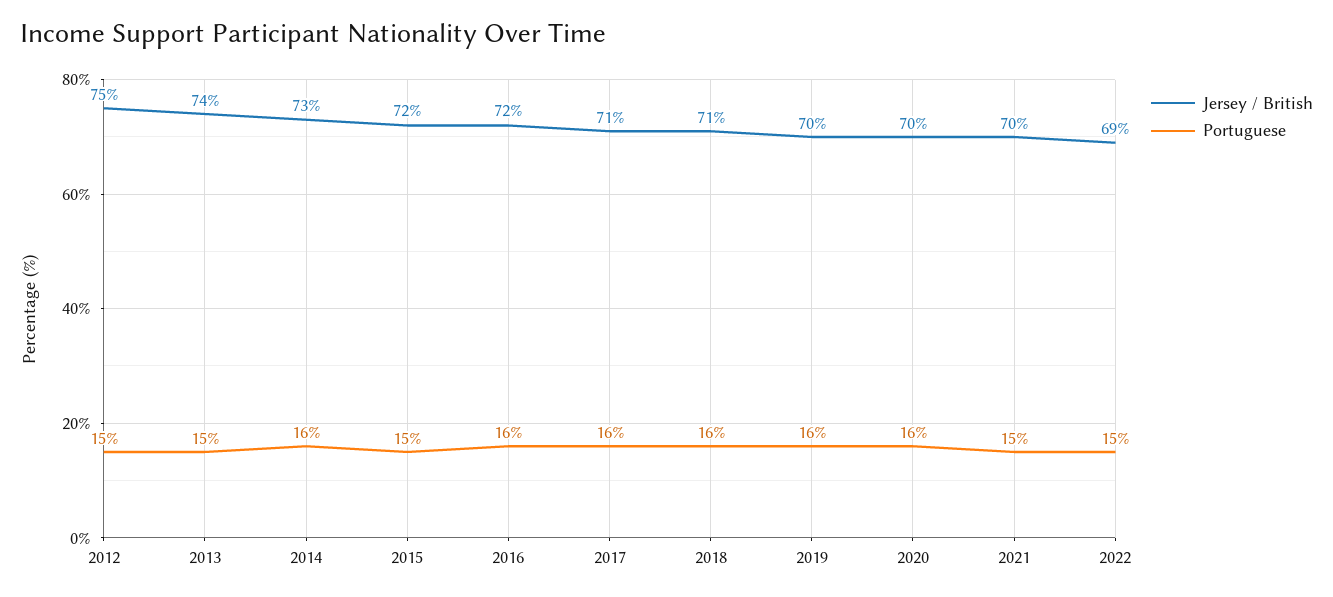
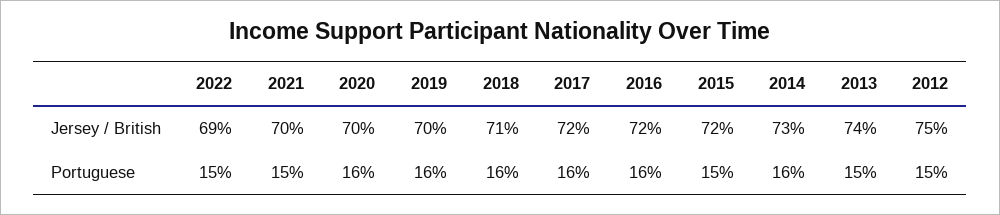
Jersey / British, 2017: 71 -> 72

